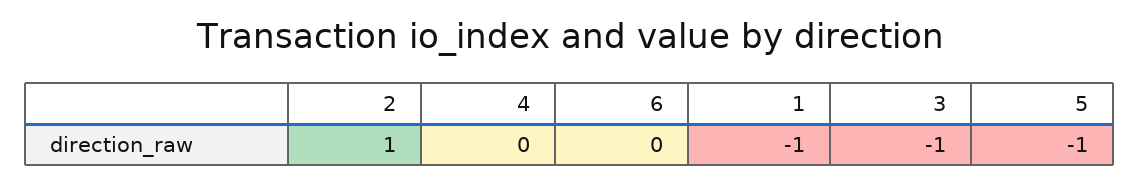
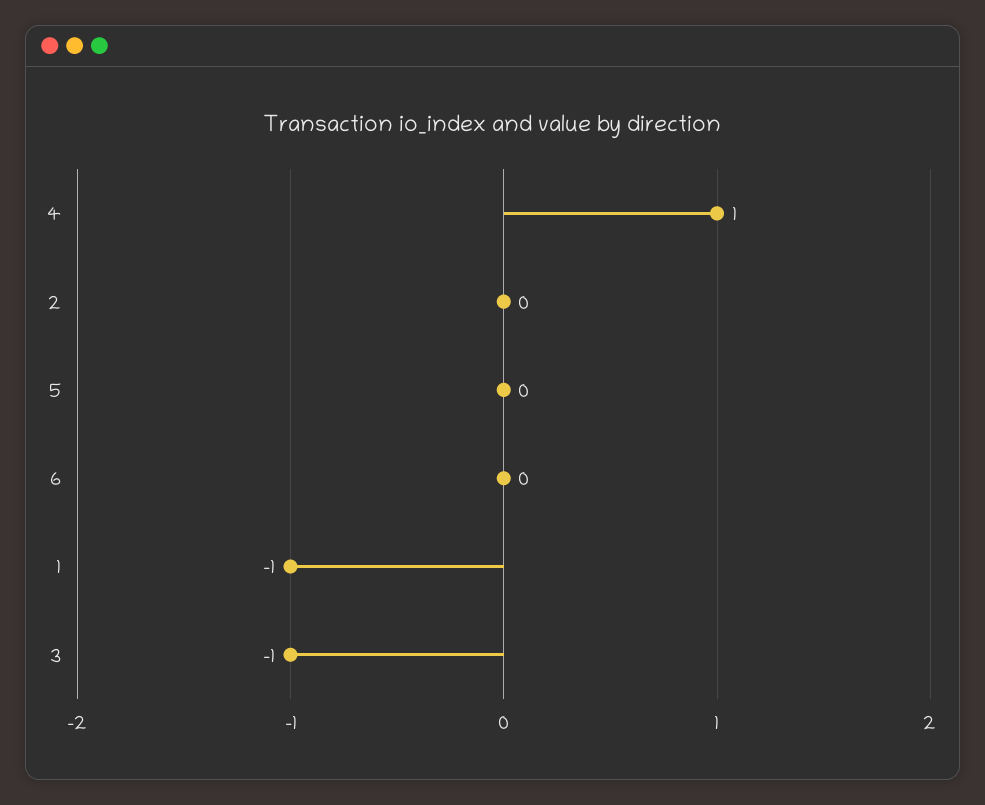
2: 1 -> 0
4: 0 -> 1
5: -1 -> 0

